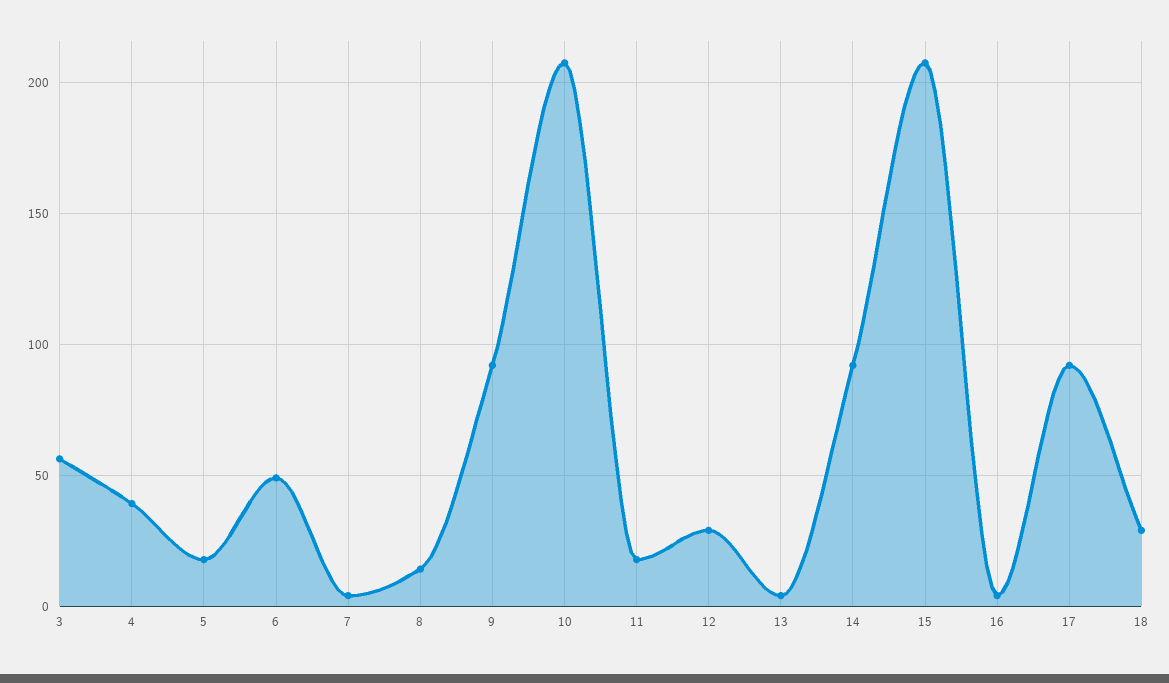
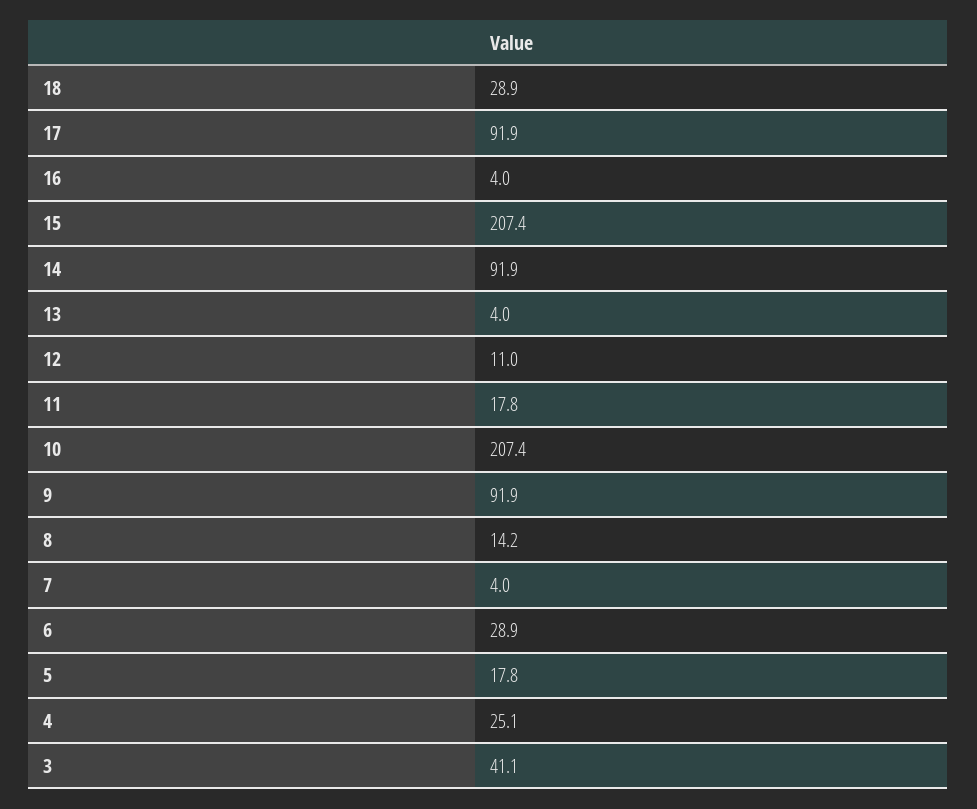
3: 55 -> 41.1
4: 40 -> 25.1
6: 50 -> 28.9
12: 30 -> 11

